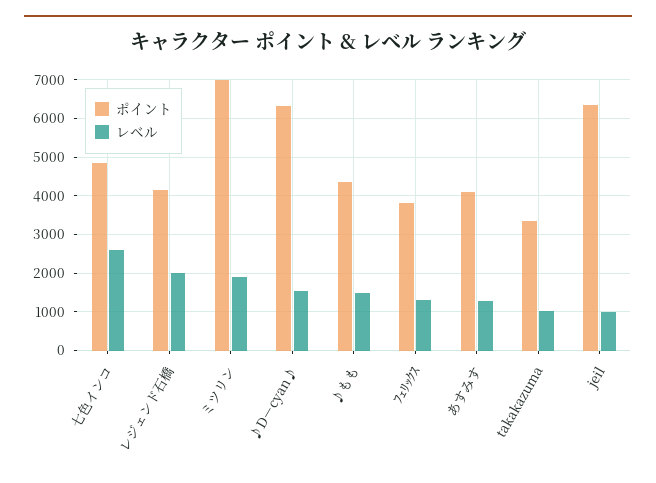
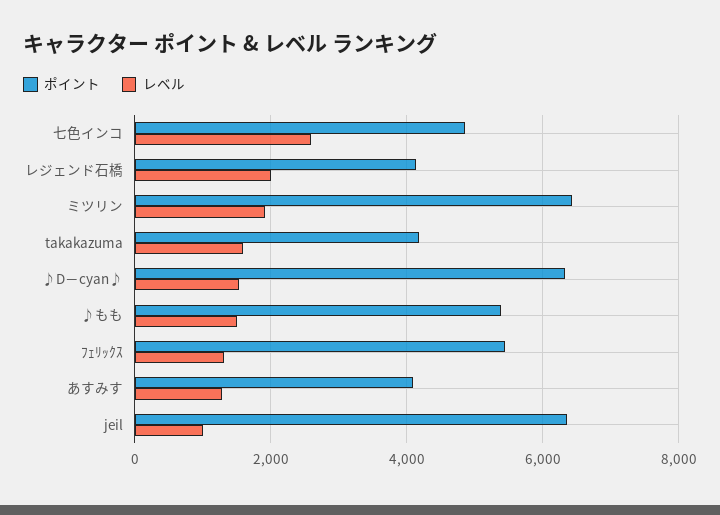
ポイント, ミツリン: 7000 -> 6400
ポイント, ♪もも: 4400 -> 5400
ポイント, ﾌｪﾘｯｸｽ: 3800 -> 5400
ポイント, takakazuma: 3400 -> 4200
レベル, takakazuma: 1000 -> 1600

